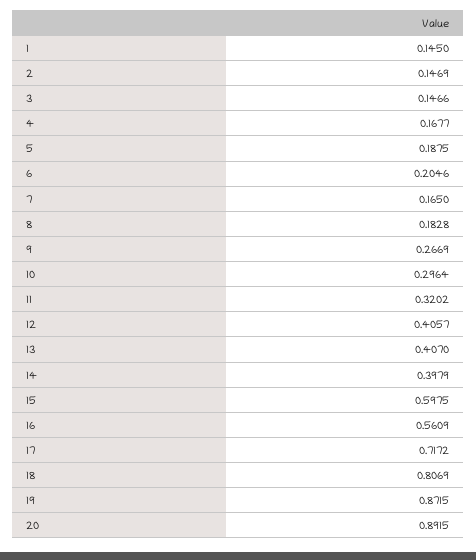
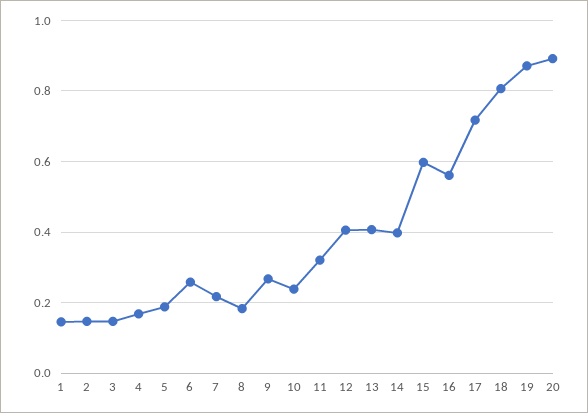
6: 0.2046 -> 0.26
7: 0.165 -> 0.22
10: 0.2964 -> 0.24

